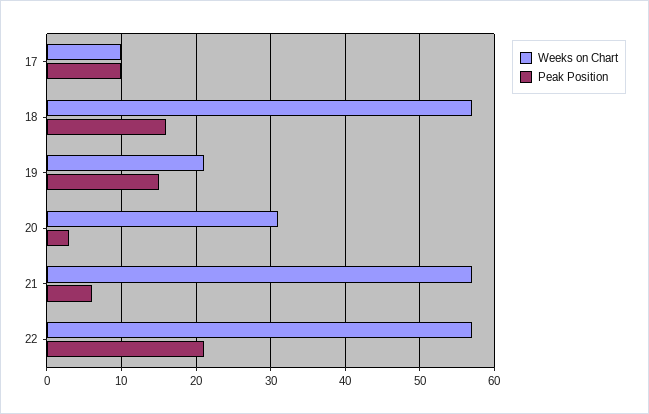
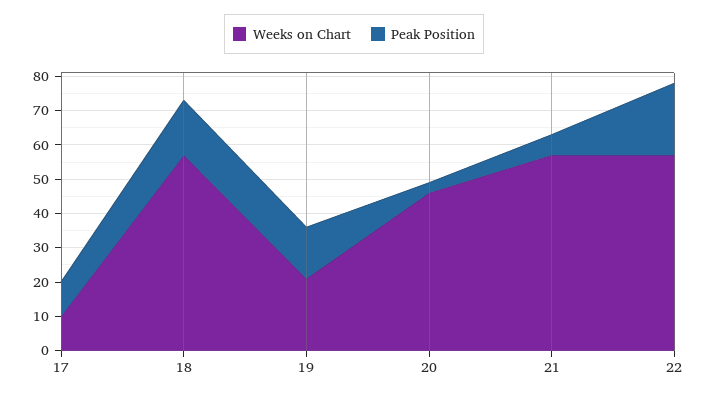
Weeks on Chart, 20: 31 -> 45

